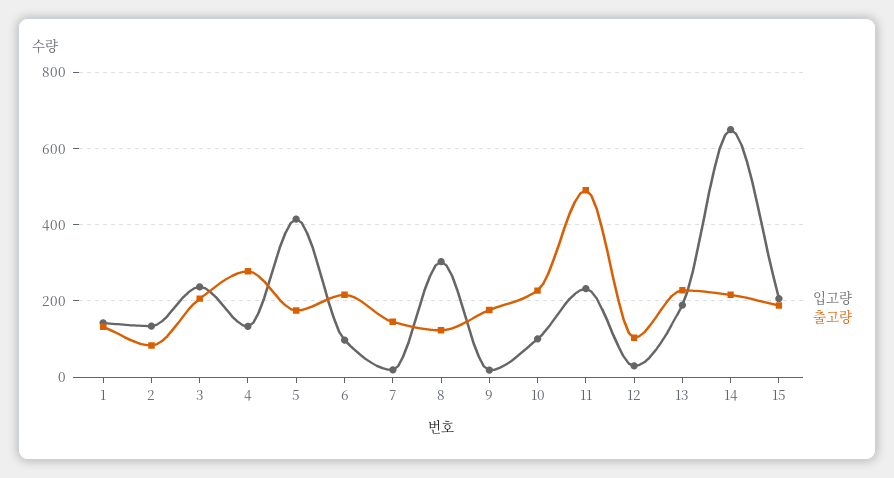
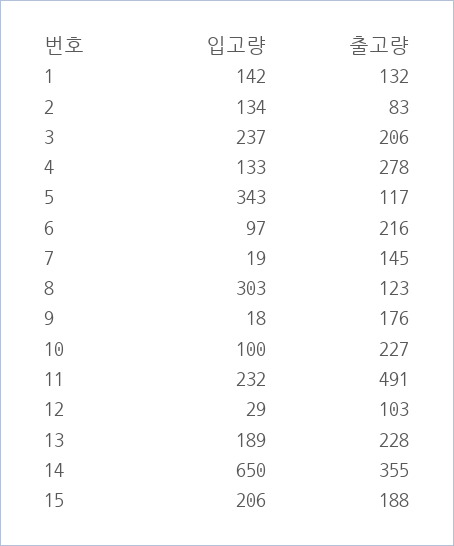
입고량, 5: 420 -> 343
출고량, 5: 180 -> 117
출고량, 14: 220 -> 355

